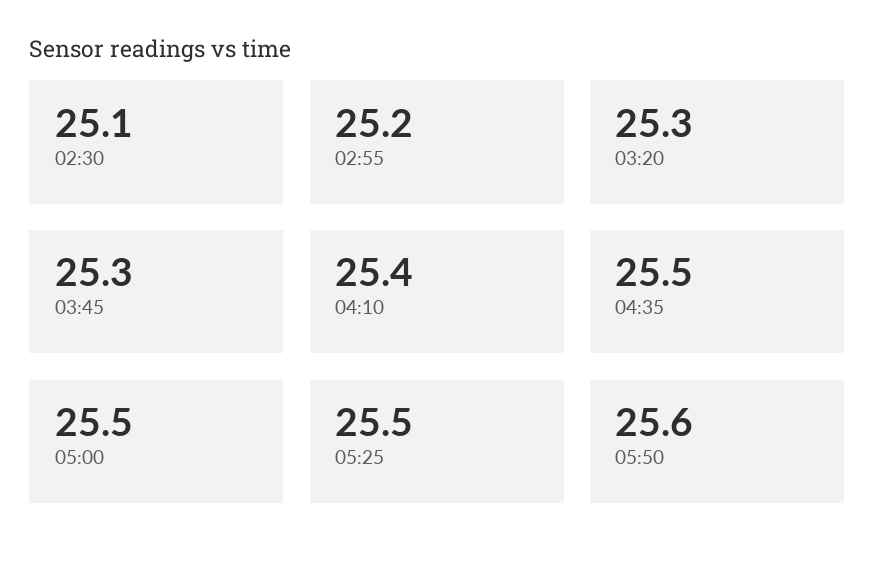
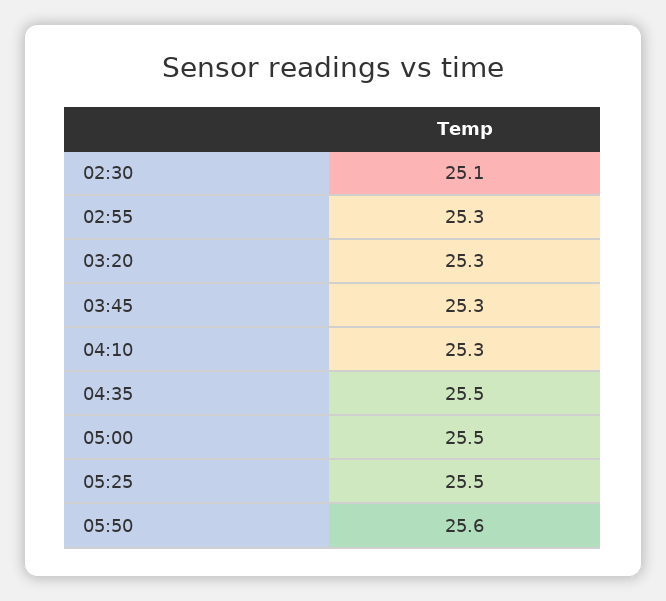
02:55: 25.2 -> 25.3
04:10: 25.4 -> 25.3

